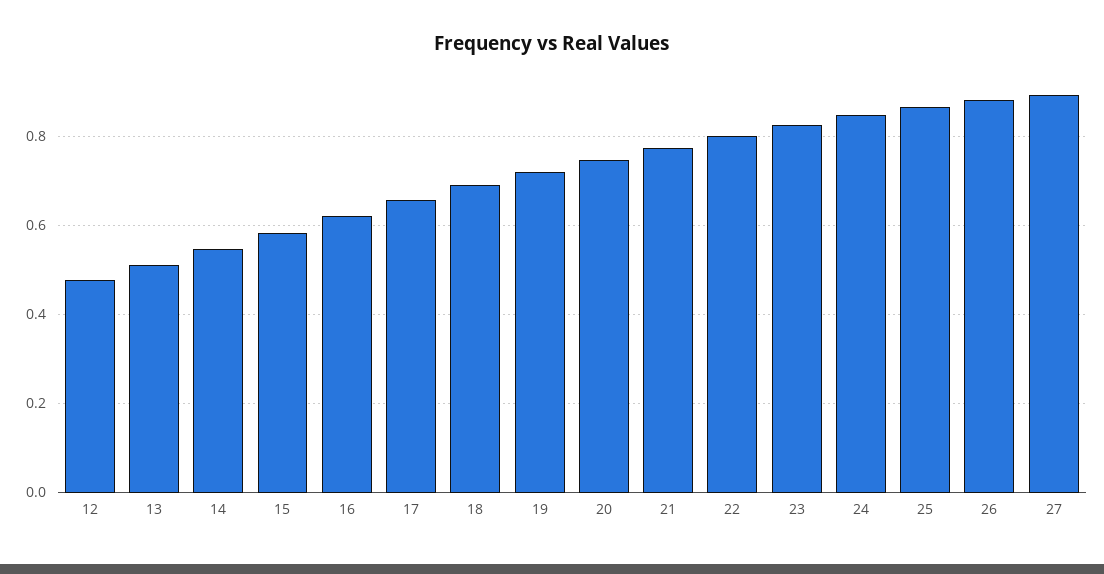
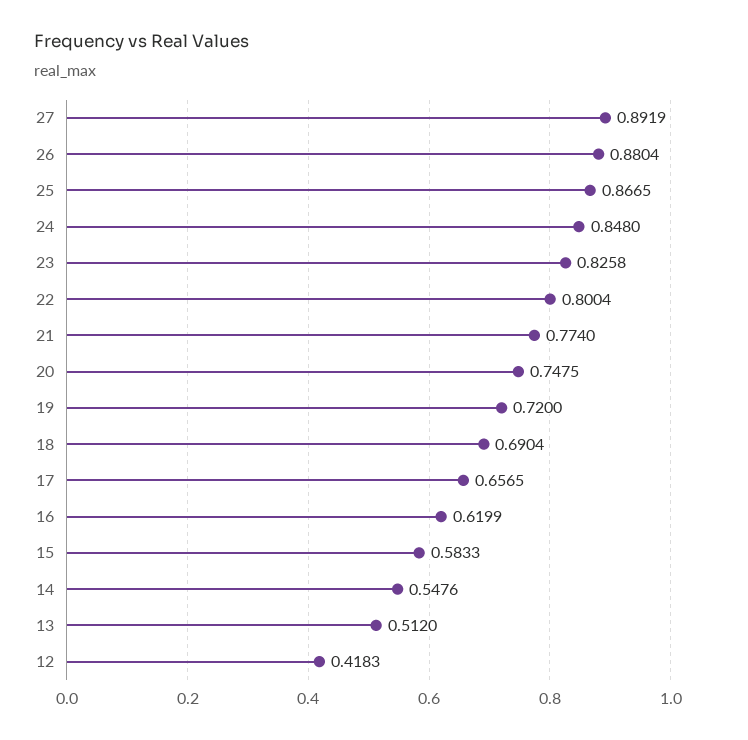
12: 0.48 -> 0.4183

